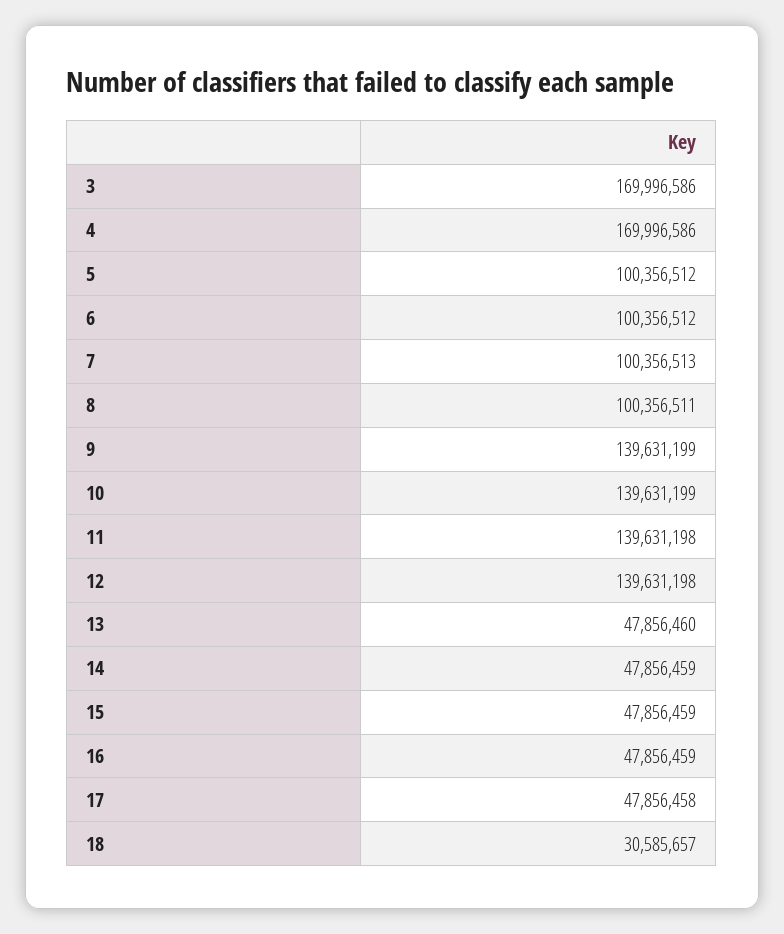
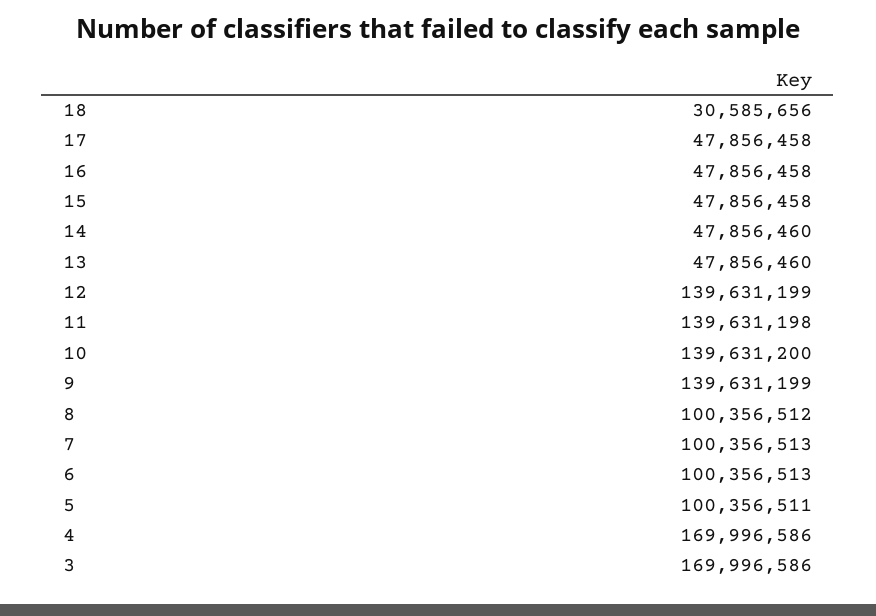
5: 100356512 -> 100356511
6: 100356512 -> 100356513
8: 100356511 -> 100356512
10: 139631199 -> 139631200
12: 139631198 -> 139631199
14: 47856459 -> 47856460
15: 47856459 -> 47856458
16: 47856459 -> 47856458
18: 30585657 -> 30585656

